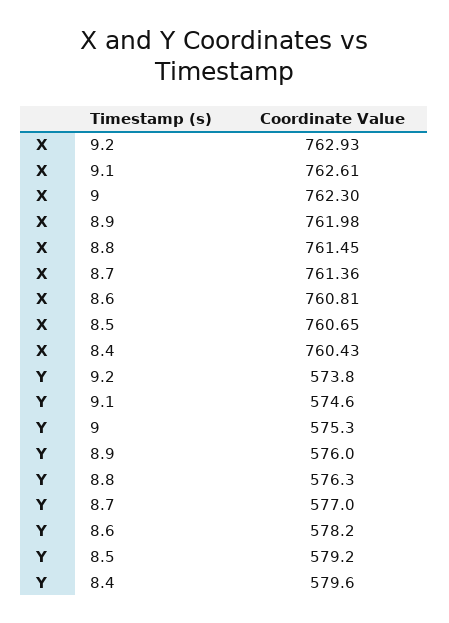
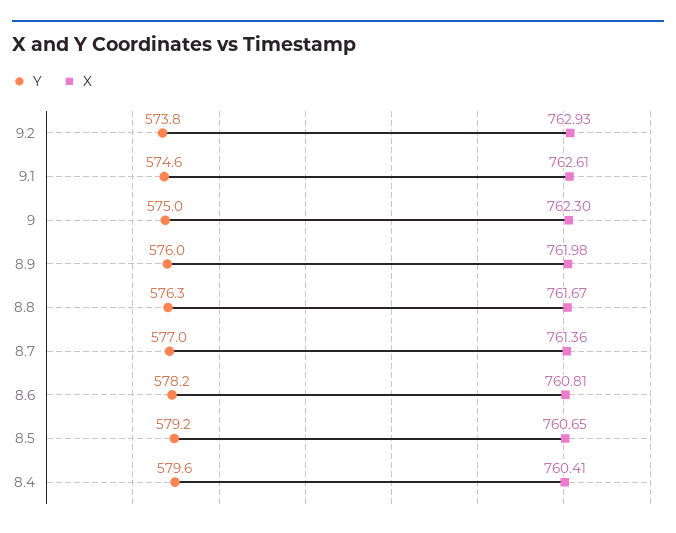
X, 8.8: 761.45 -> 761.67
X, 8.4: 760.43 -> 760.41
Y, 9: 575.3 -> 575

